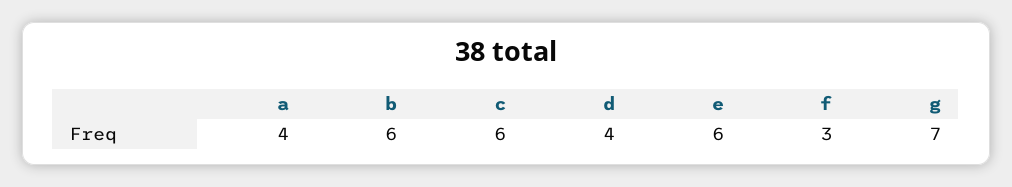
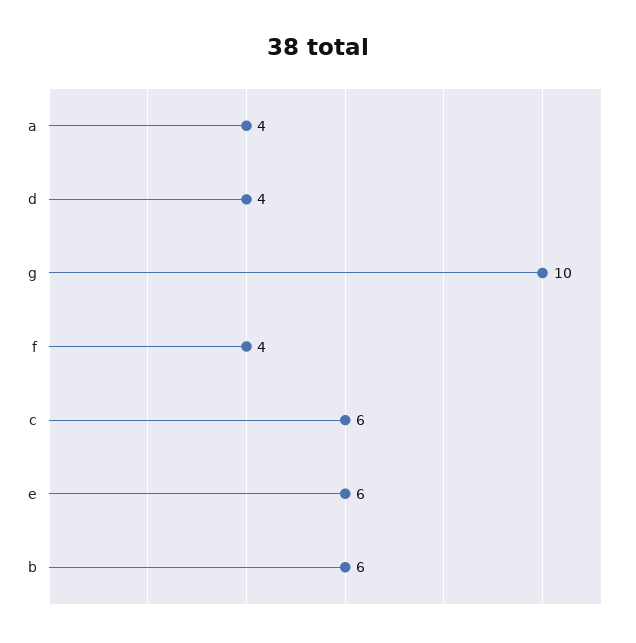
f: 3 -> 4
g: 7 -> 10

